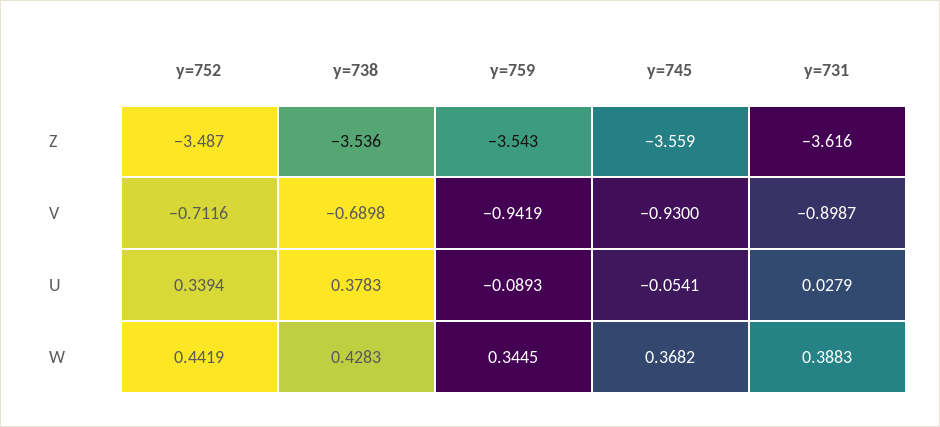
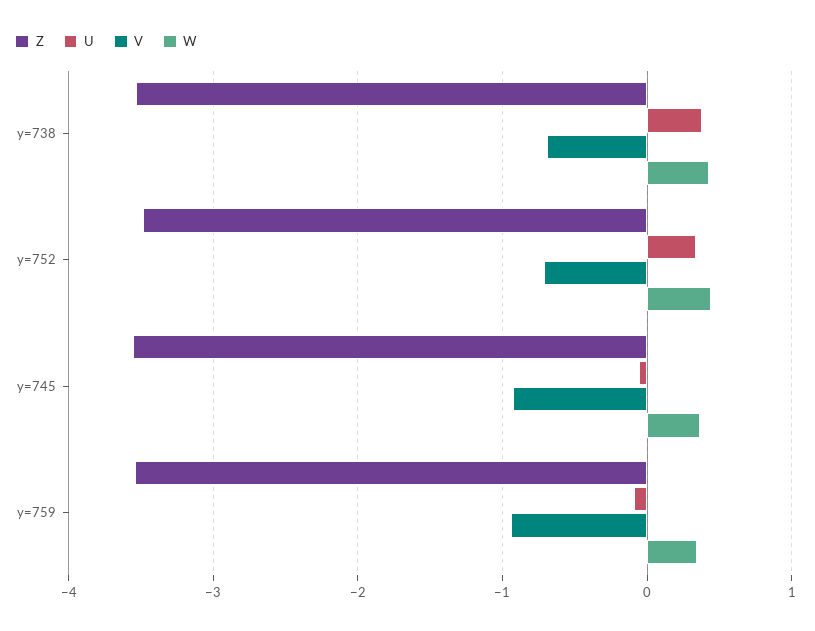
Z, y=731: -3.616 -> none
V, y=731: -0.8987 -> none
U, y=731: 0.0279 -> none
W, y=731: 0.3883 -> none

